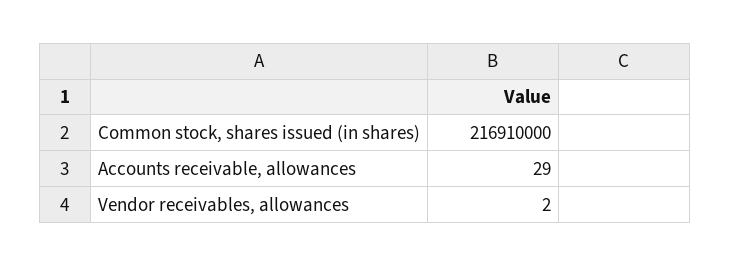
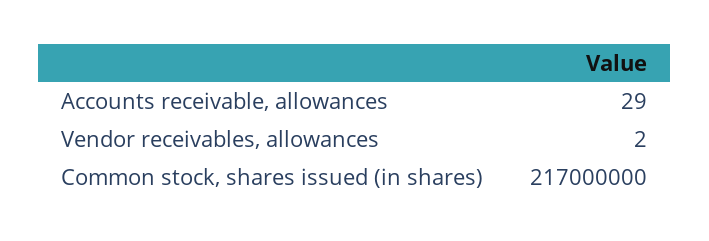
Common stock, shares issued (in shares): 216910000 -> 217000000

